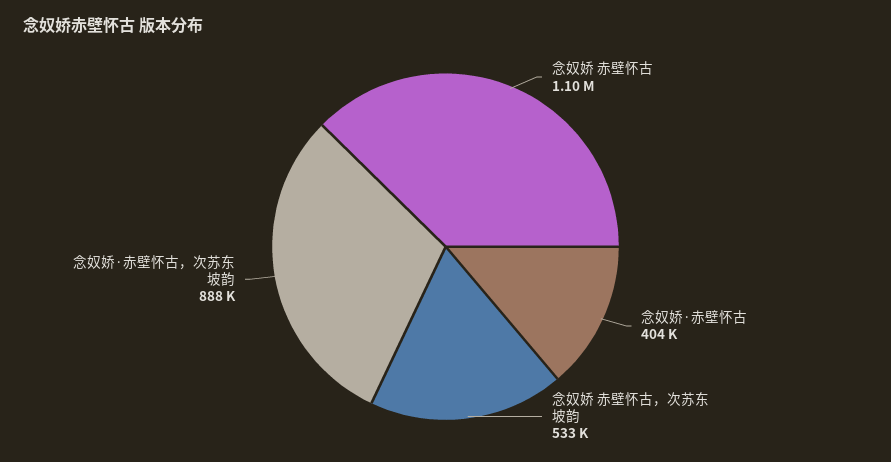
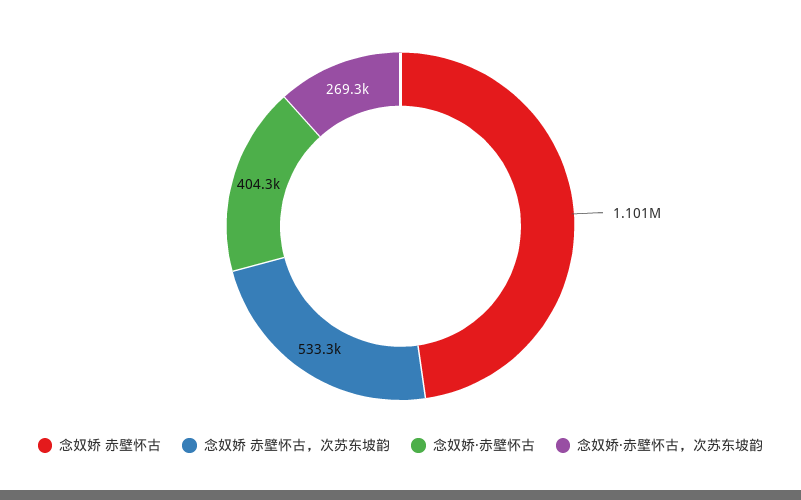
念奴娇·赤壁怀古，次苏东坡韵: 888000 -> 269300

